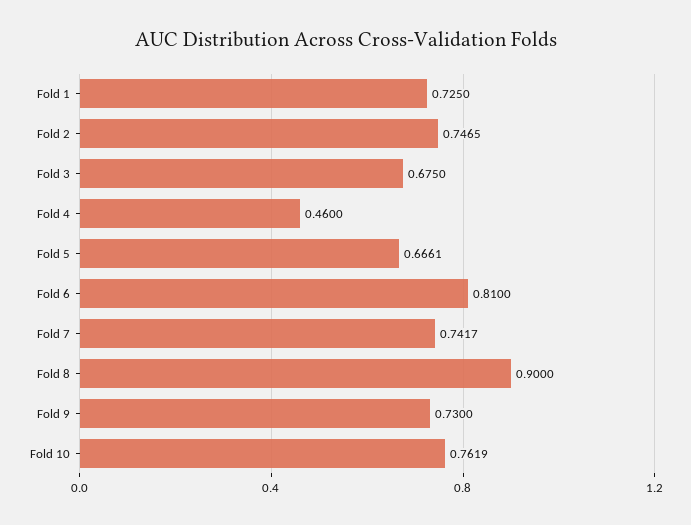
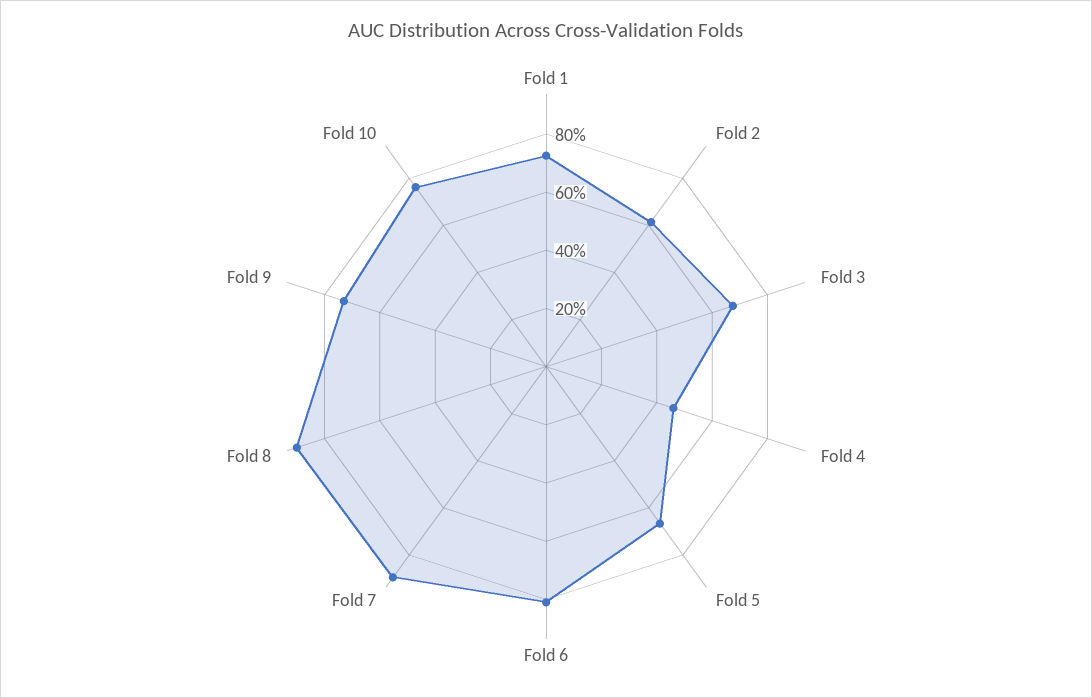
Fold 2: 0.7465 -> 0.6
Fold 7: 0.7417 -> 0.9

